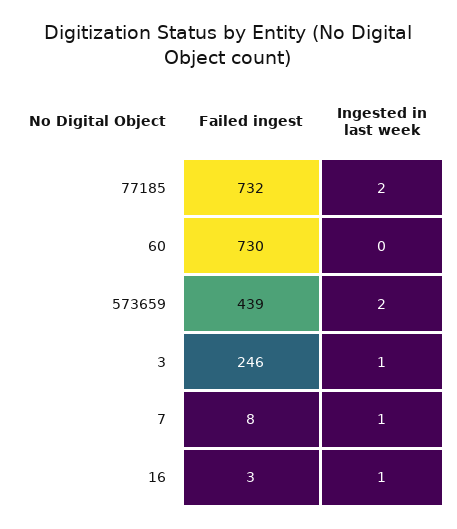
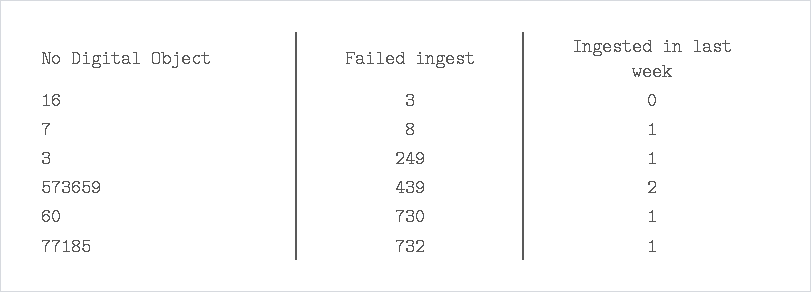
Ingested in last week, 77185: 2 -> 1
Ingested in last week, 60: 0 -> 1
Failed ingest, 3: 246 -> 249
Ingested in last week, 16: 1 -> 0

